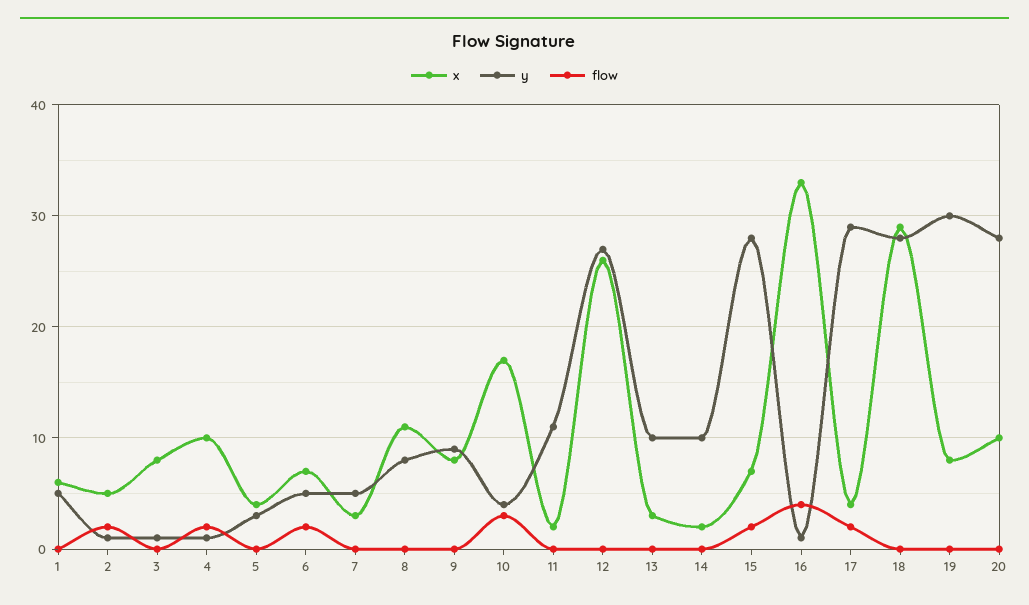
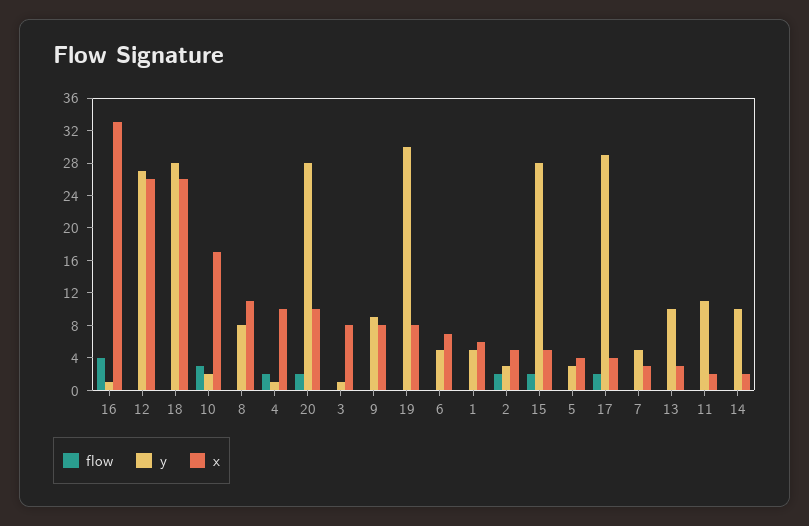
y, 2: 1 -> 3
flow, 6: 2 -> 0
y, 10: 4 -> 2
x, 15: 7 -> 5
x, 18: 29 -> 26
flow, 20: 0 -> 2

